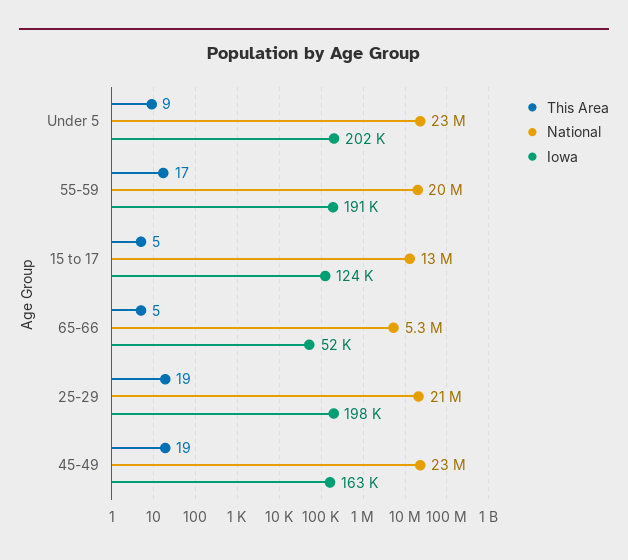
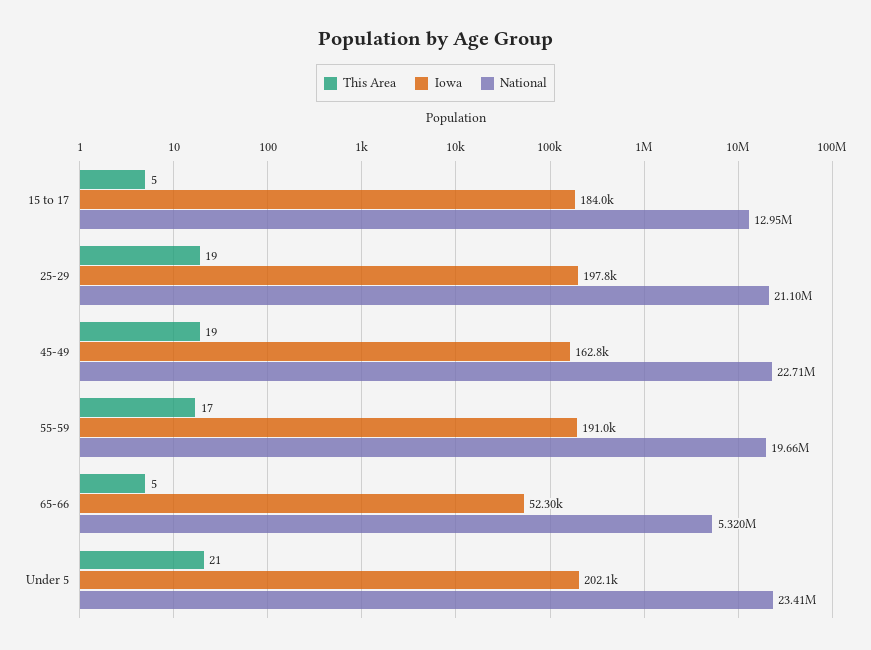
This Area, Under 5: 9 -> 21
Iowa, 15 to 17: 124000 -> 184000

